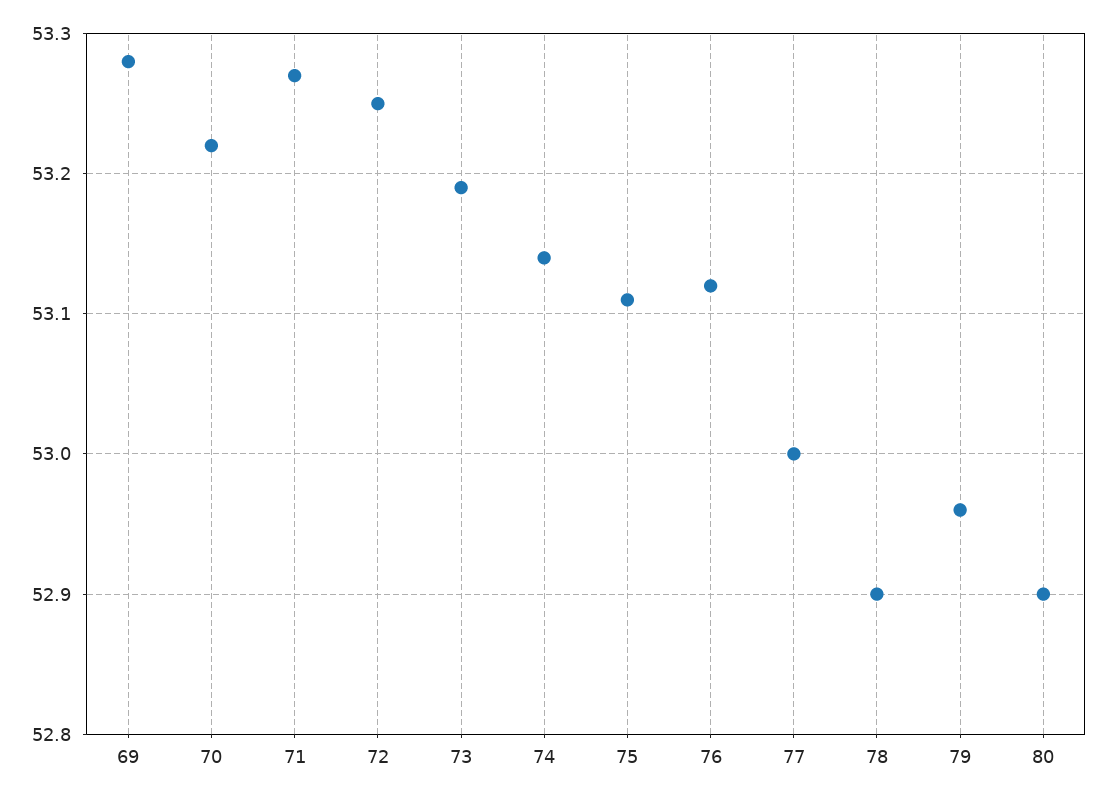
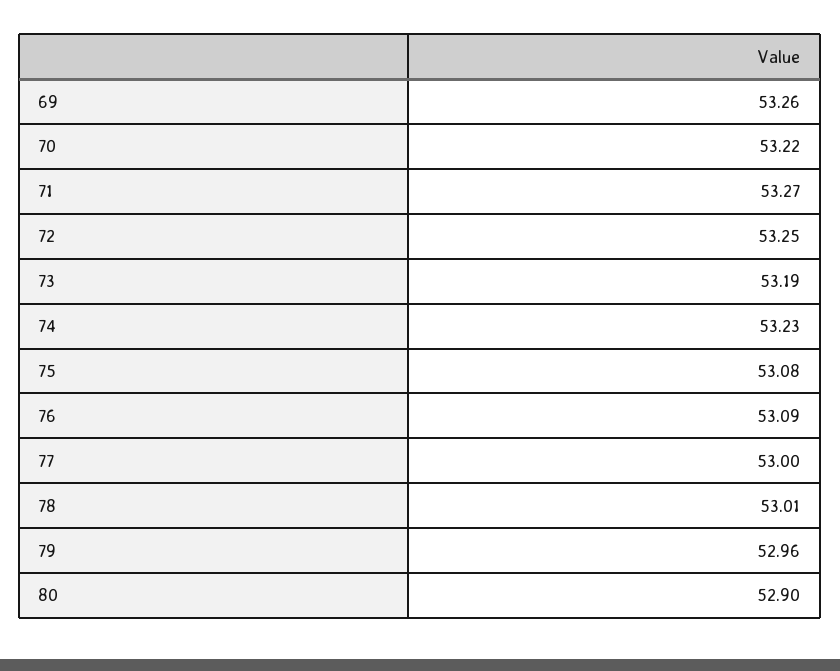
69: 53.28 -> 53.26
74: 53.14 -> 53.23
75: 53.11 -> 53.08
76: 53.12 -> 53.09
78: 52.9 -> 53.01

